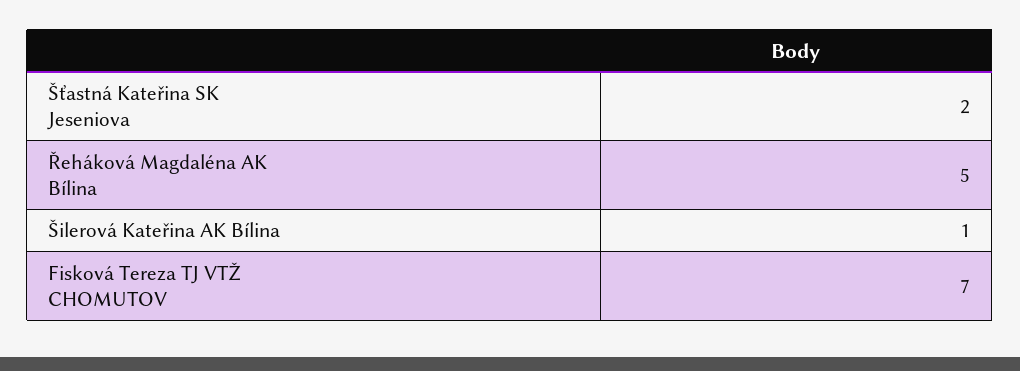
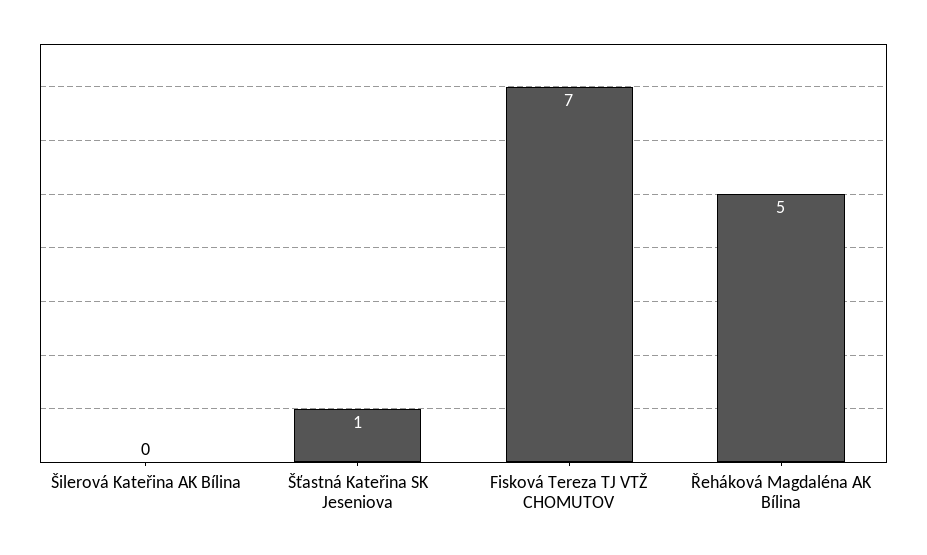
Šťastná Kateřina SK Jeseniova: 2 -> 1
Šilerová Kateřina AK Bílina: 1 -> 0

